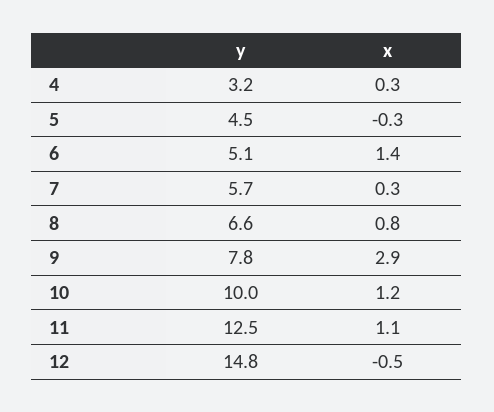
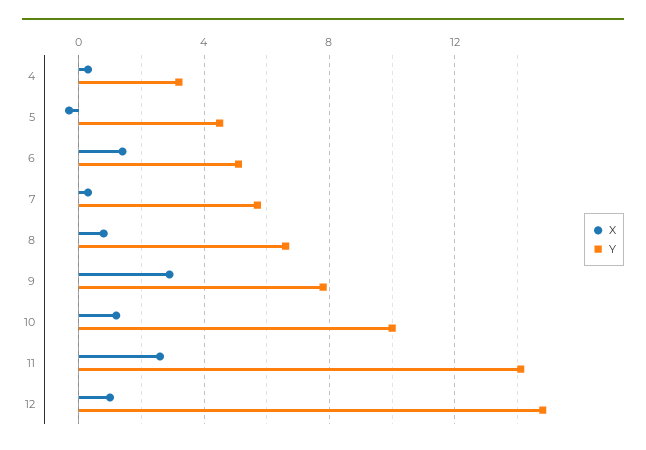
y, 11: 12.5 -> 14
x, 11: 1.1 -> 2.5
x, 12: -0.5 -> 1

